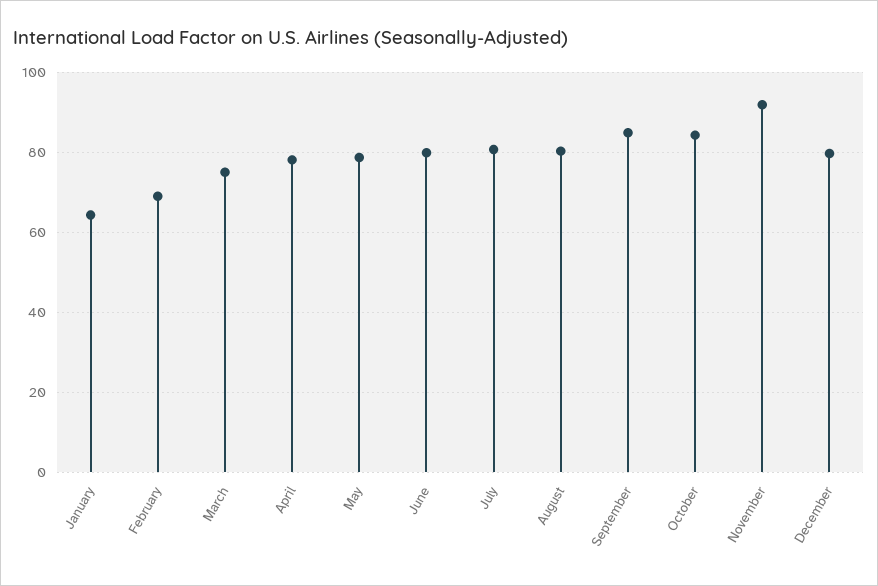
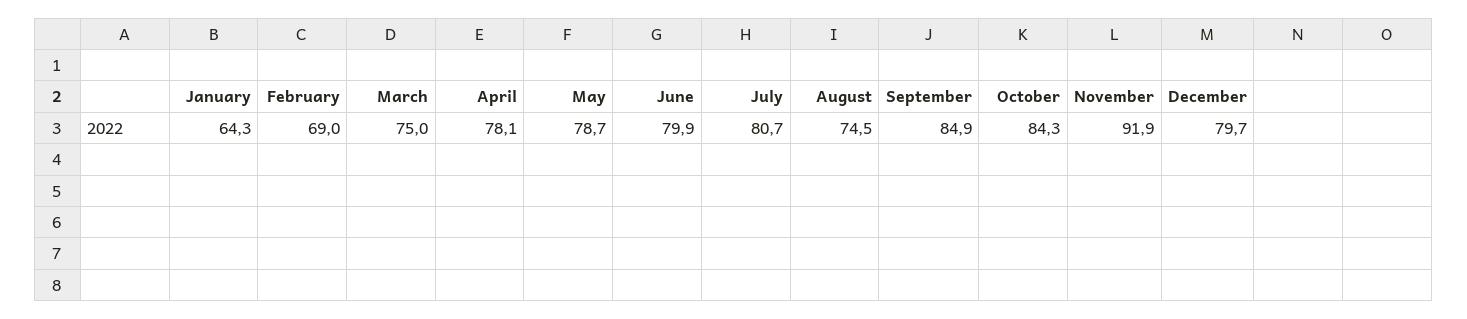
August: 80 -> 74.5

